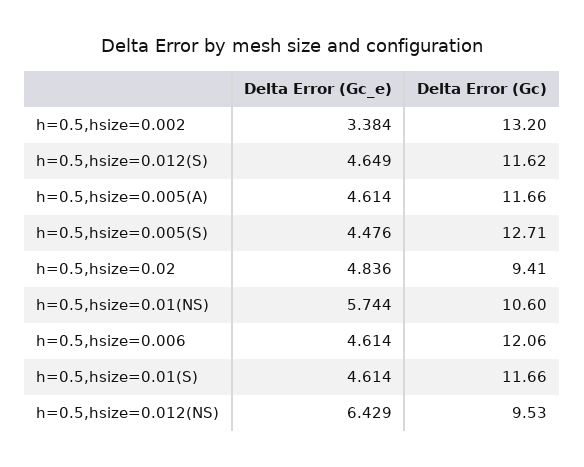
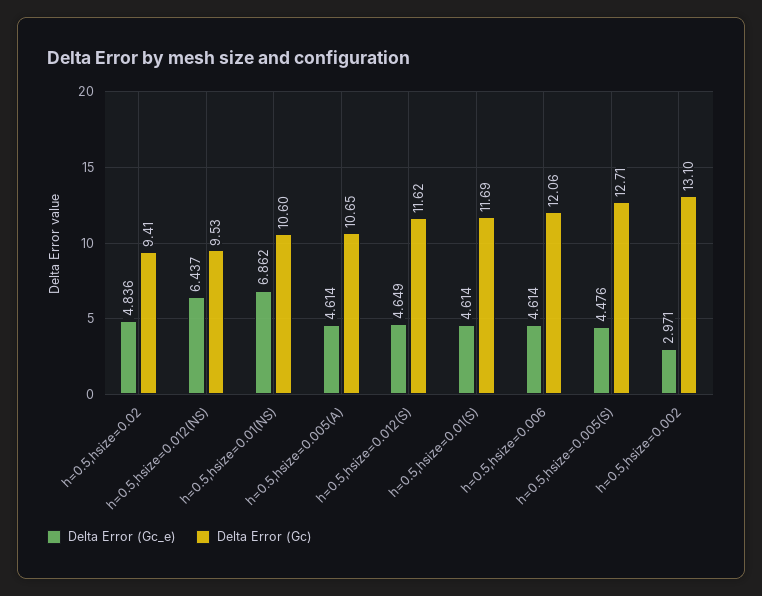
Delta Error (Gc_e), h=0.5,hsize=0.002: 3.384 -> 2.971
Delta Error (Gc), h=0.5,hsize=0.002: 13.2 -> 13.1
Delta Error (Gc), h=0.5,hsize=0.005(A): 11.66 -> 10.65
Delta Error (Gc_e), h=0.5,hsize=0.01(NS): 5.744 -> 6.862
Delta Error (Gc), h=0.5,hsize=0.01(S): 11.66 -> 11.69
Delta Error (Gc_e), h=0.5,hsize=0.012(NS): 6.429 -> 6.437

